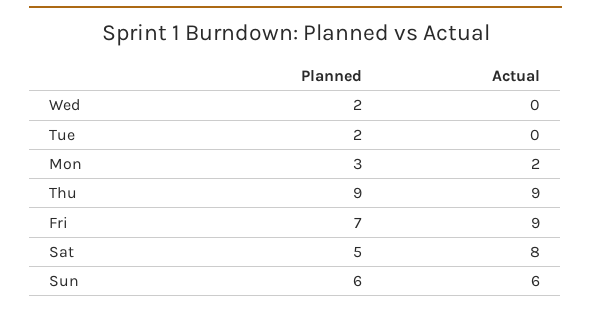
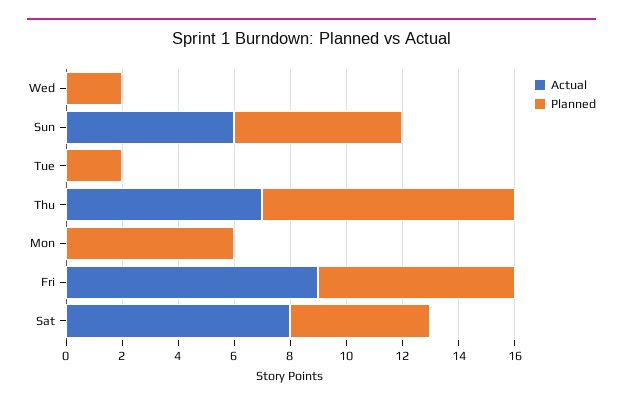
Planned, Mon: 3 -> 6
Actual, Mon: 2 -> 0
Actual, Thu: 9 -> 7

